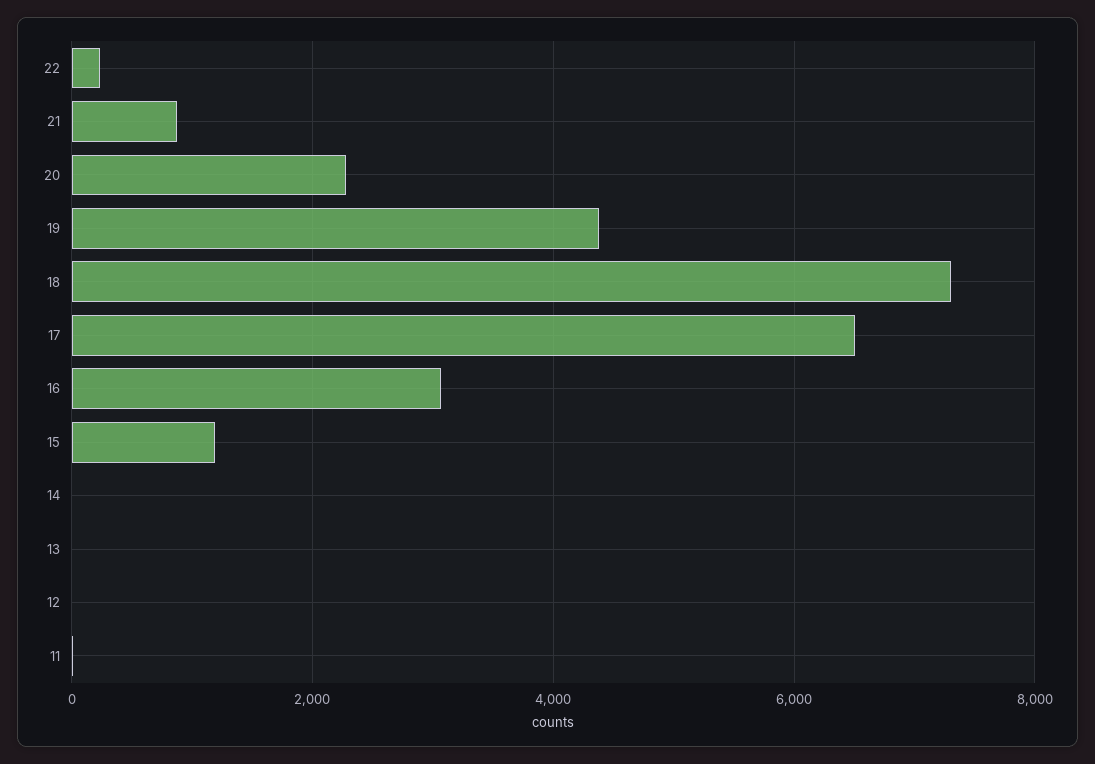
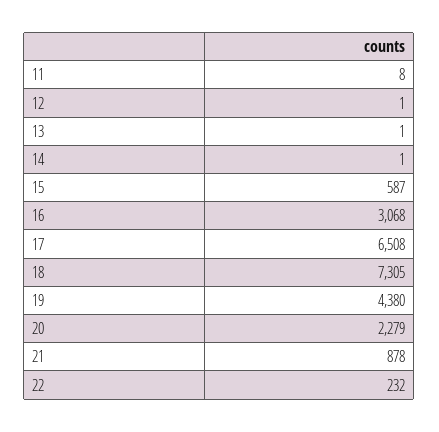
15: 1200 -> 587

